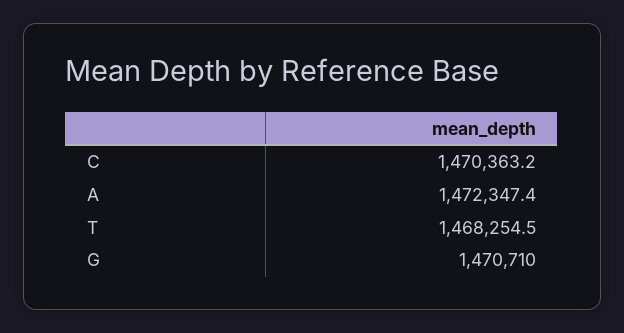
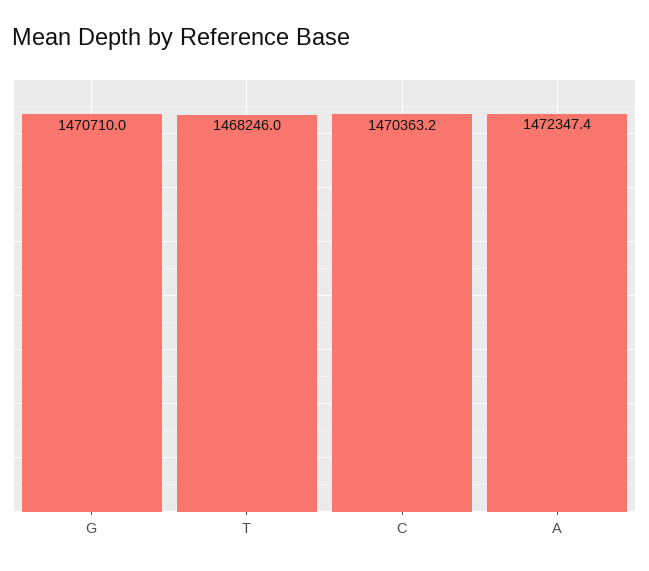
T: 1468254.5 -> 1468246

